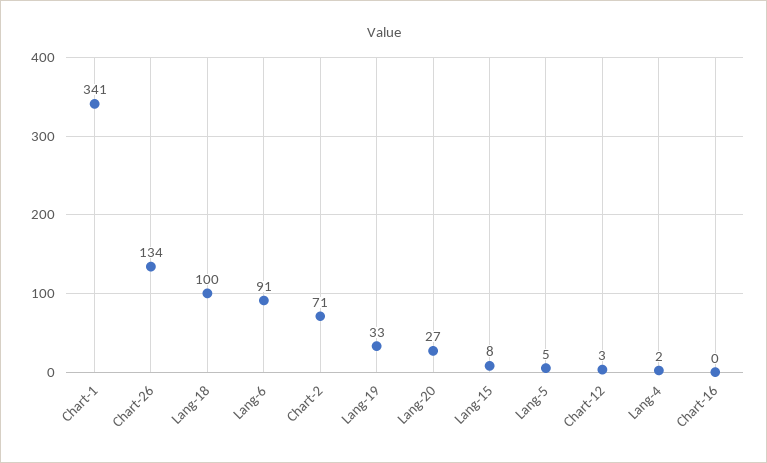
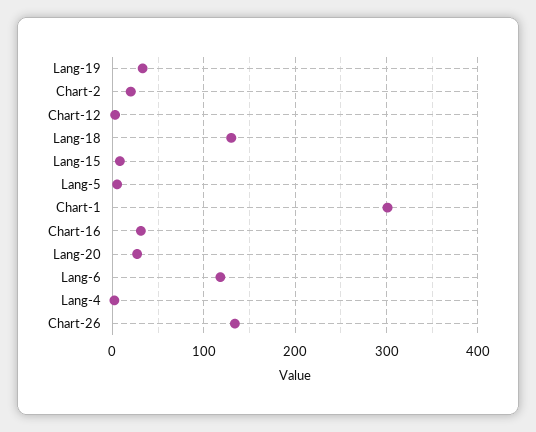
Chart-1: 341 -> 300
Lang-18: 100 -> 130
Lang-6: 91 -> 120
Chart-2: 71 -> 20
Chart-16: 0 -> 30

